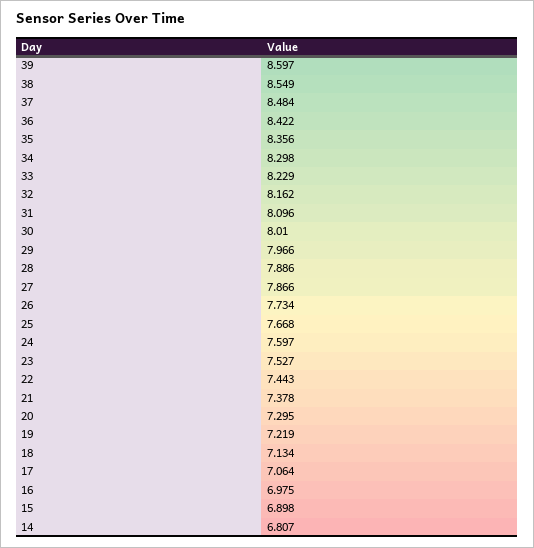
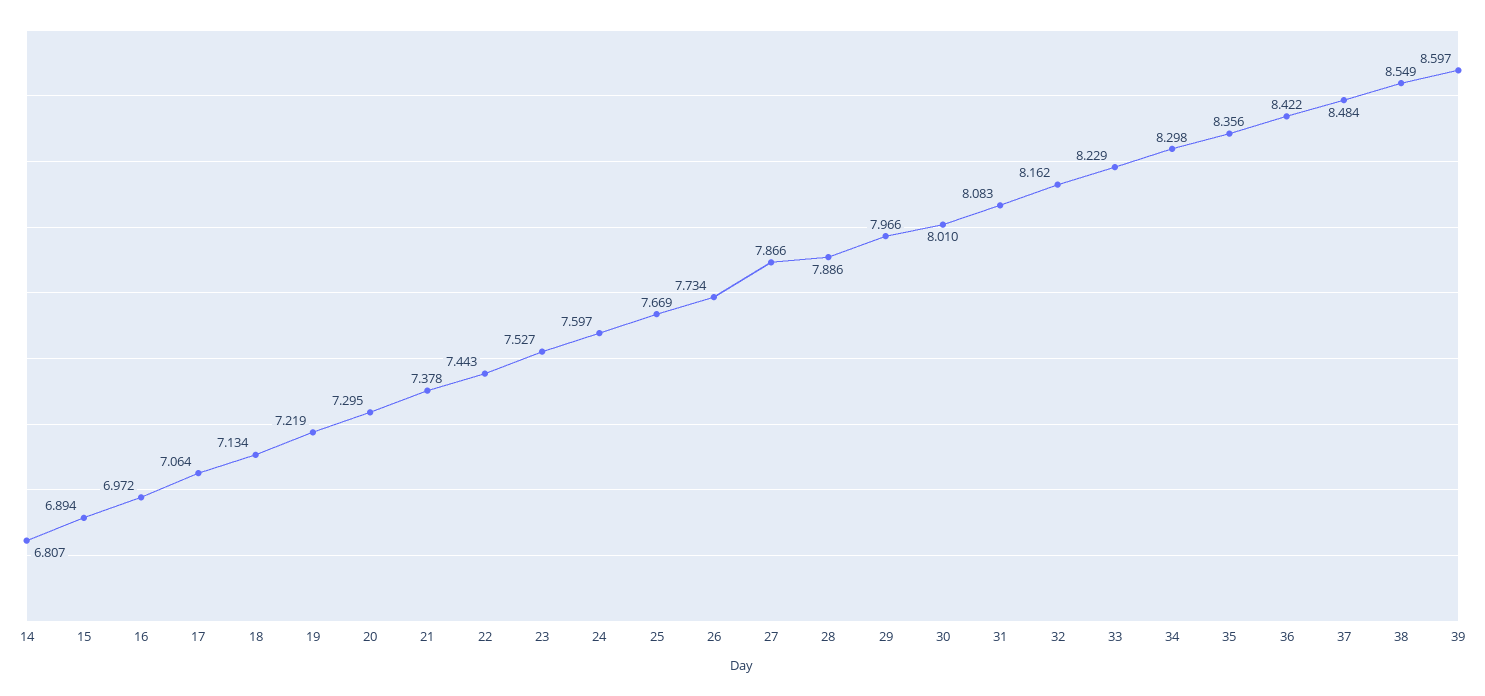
31: 8.096 -> 8.083
25: 7.668 -> 7.669
16: 6.975 -> 6.972
15: 6.898 -> 6.894

